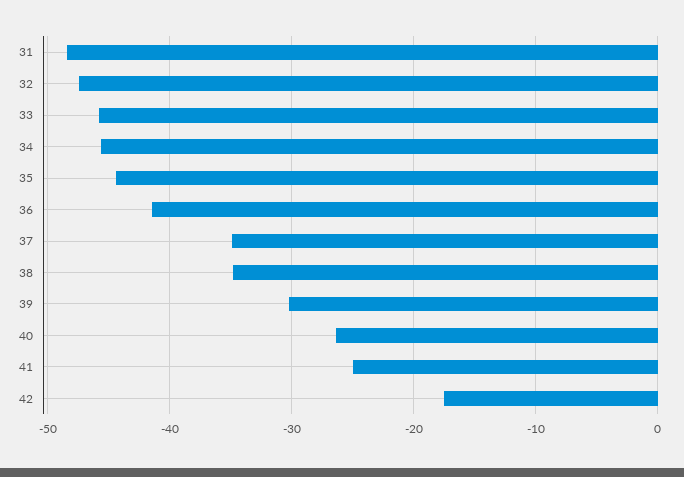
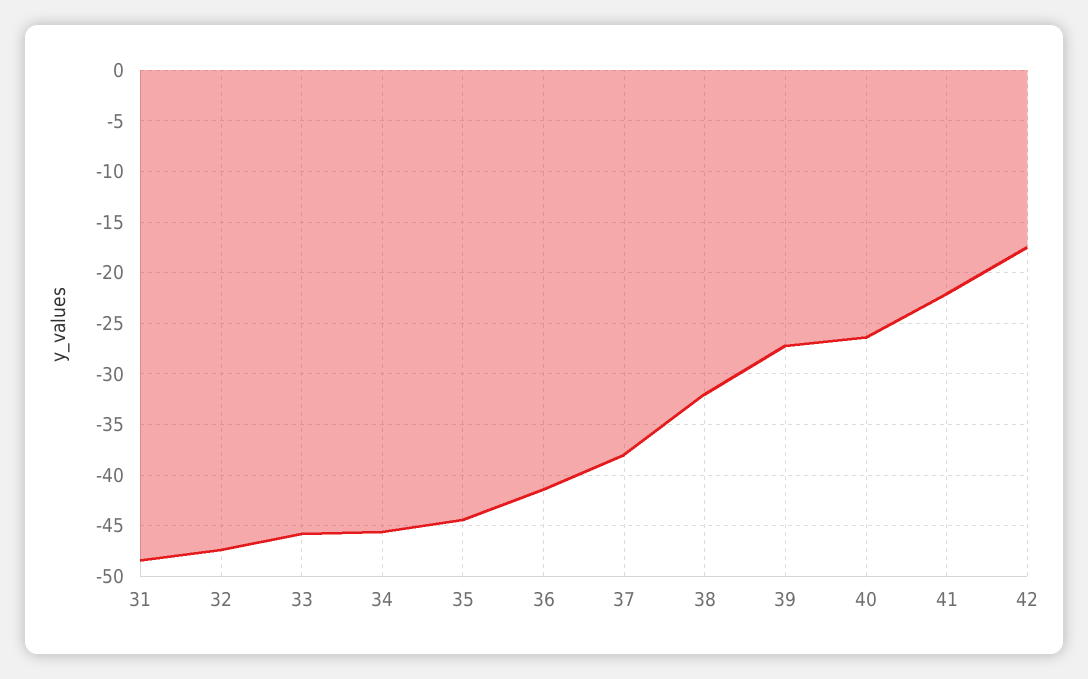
37: -35 -> -38
38: -35 -> -32
39: -30 -> -27
41: -25 -> -22

